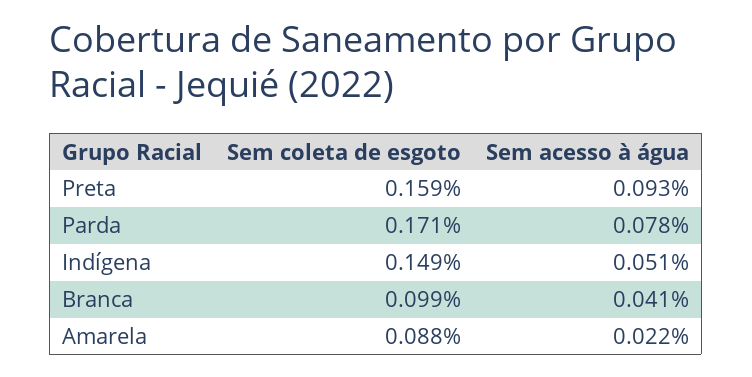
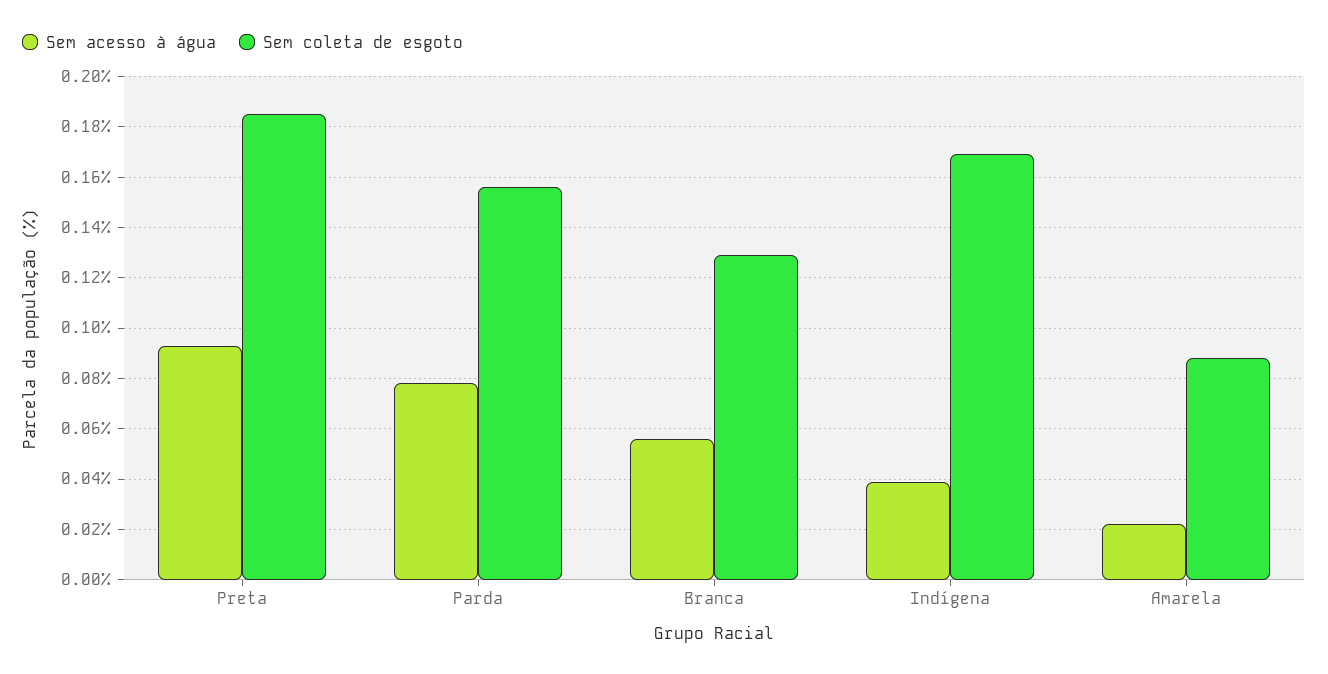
Sem coleta de esgoto, Preta: 0.159 -> 0.185
Sem coleta de esgoto, Parda: 0.171 -> 0.155
Sem coleta de esgoto, Indígena: 0.149 -> 0.17
Sem acesso à água, Indígena: 0.051 -> 0.04
Sem coleta de esgoto, Branca: 0.099 -> 0.13
Sem acesso à água, Branca: 0.041 -> 0.055

